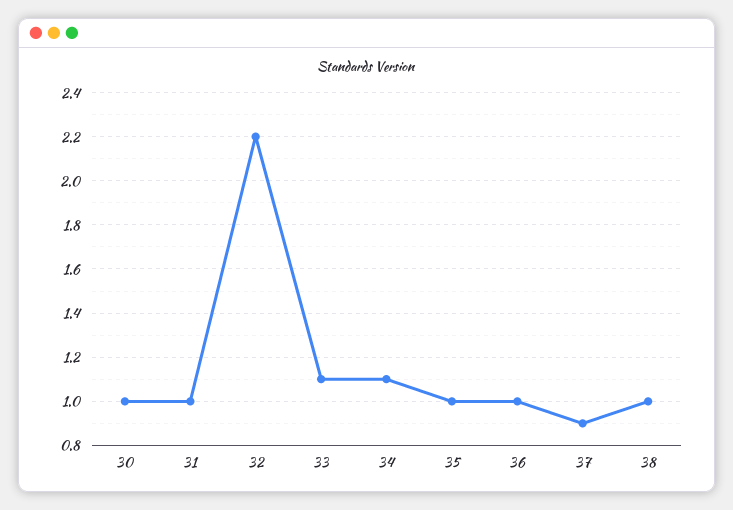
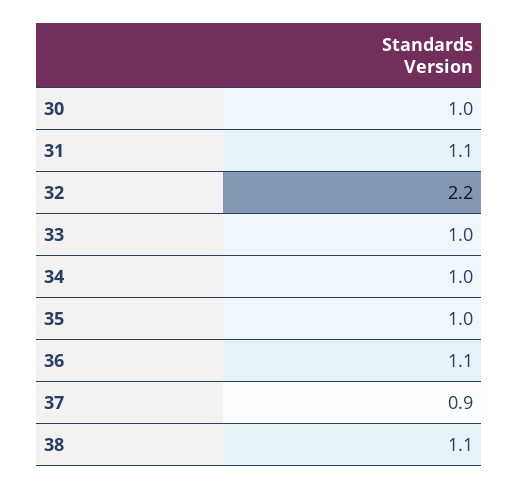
31: 1 -> 1.1
33: 1.1 -> 1
34: 1.1 -> 1
36: 1 -> 1.1
38: 1 -> 1.1

